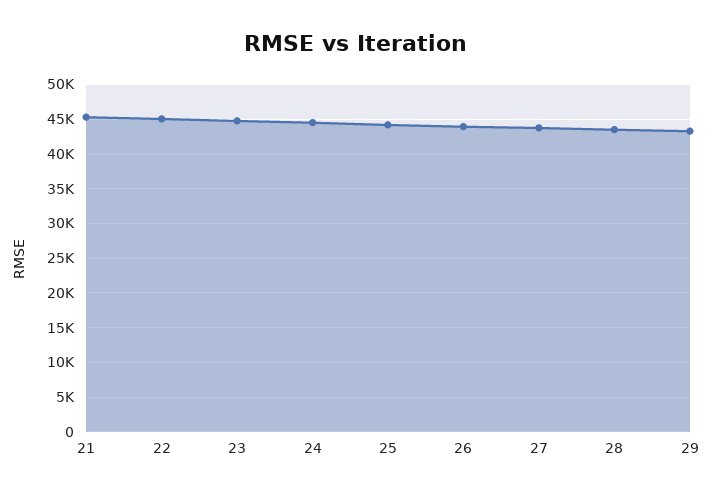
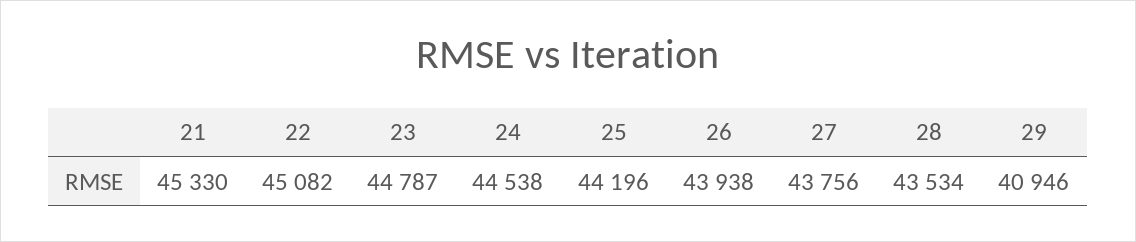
29: 43000 -> 40946

